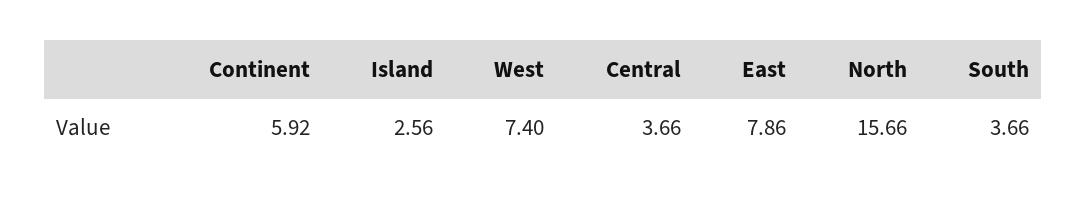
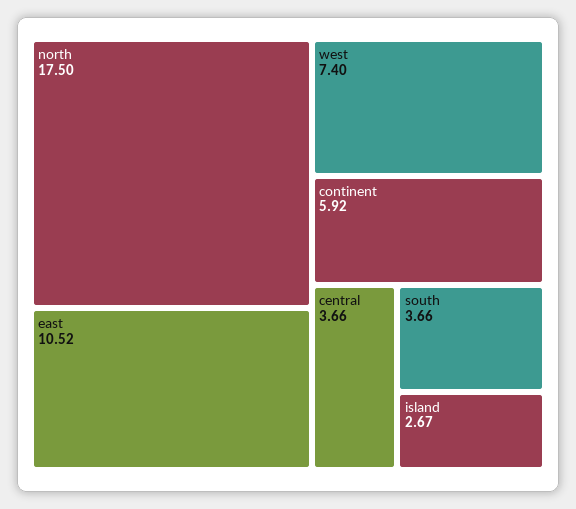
Island: 2.56 -> 2.67
East: 7.86 -> 10.52
North: 15.66 -> 17.5

